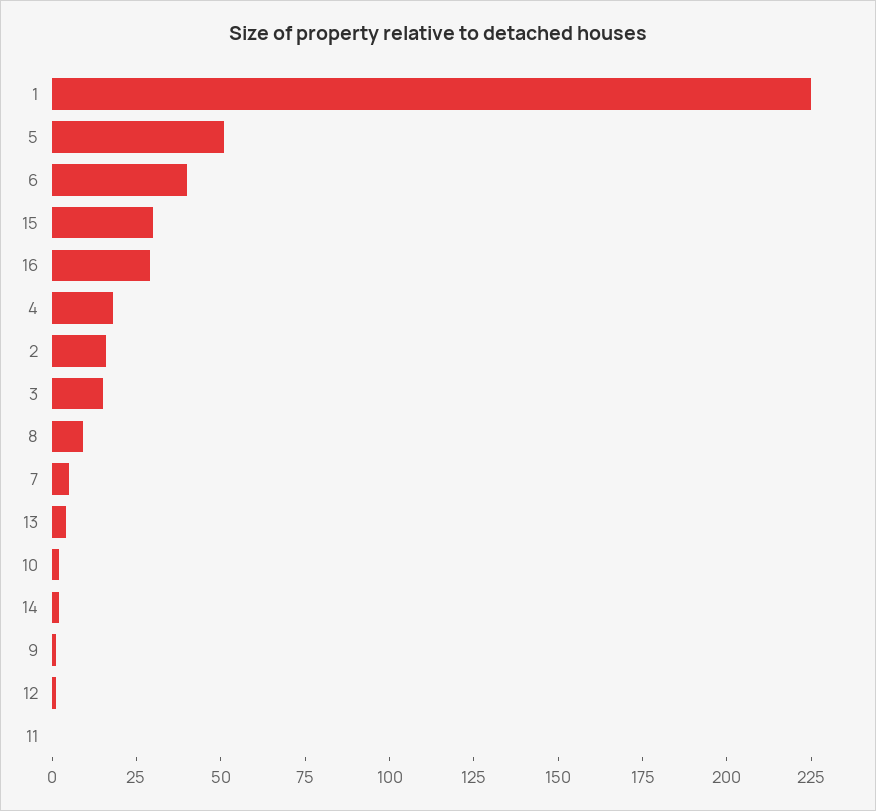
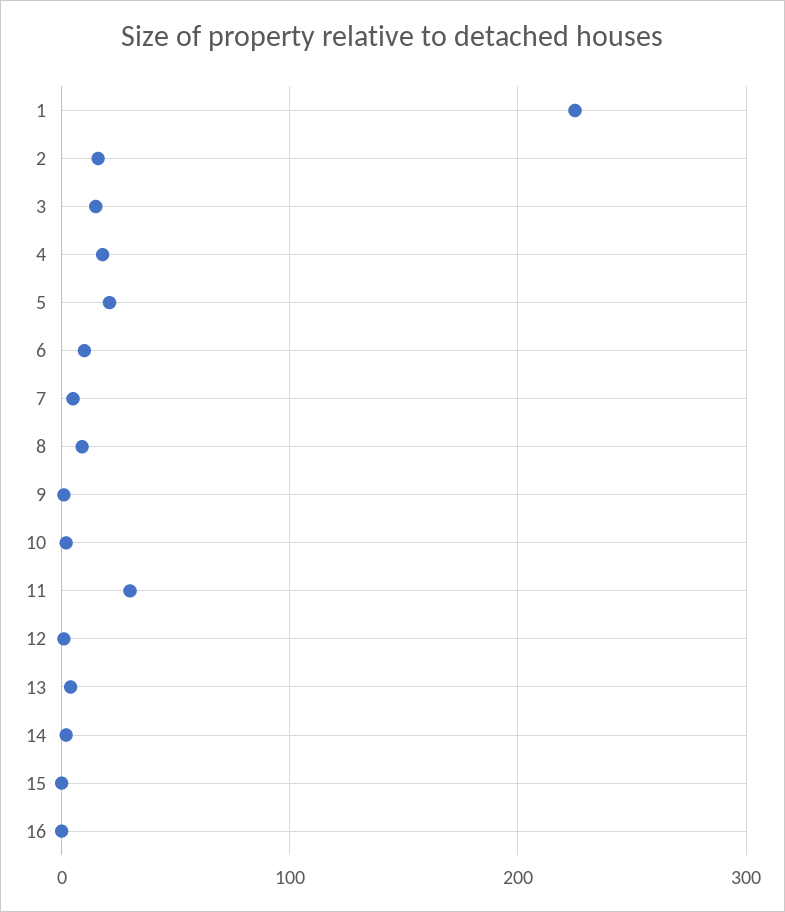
5: 50 -> 20
6: 40 -> 10
15: 30 -> 0
16: 30 -> 0
11: 0 -> 30

